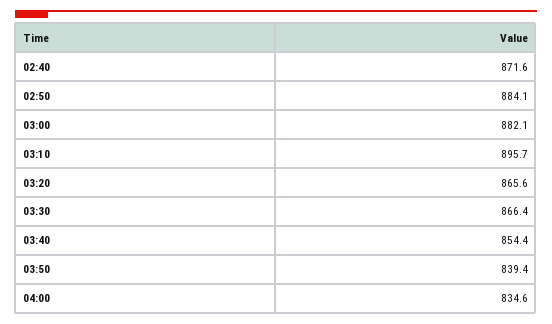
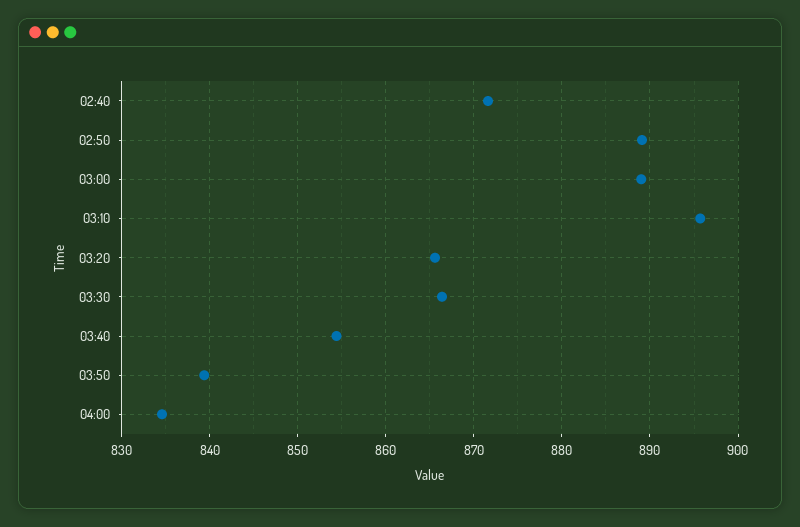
02:50: 884.1 -> 889
03:00: 882.1 -> 889

